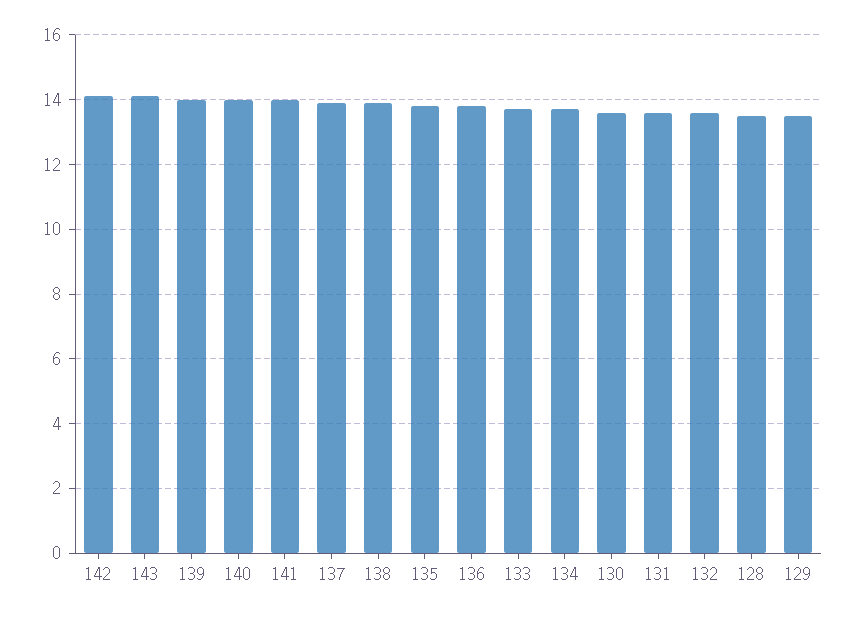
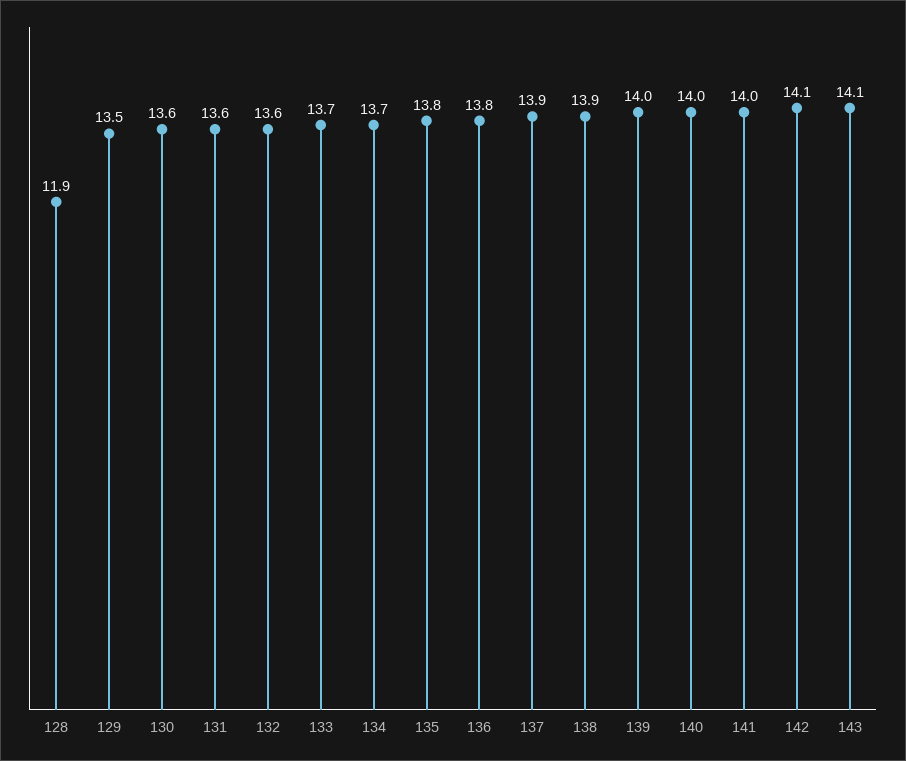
128: 13.5 -> 11.9

